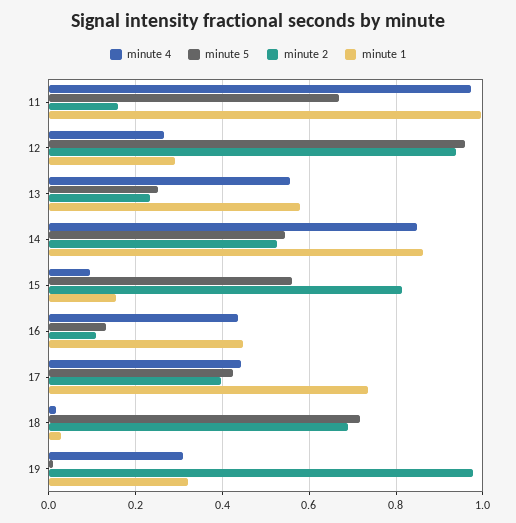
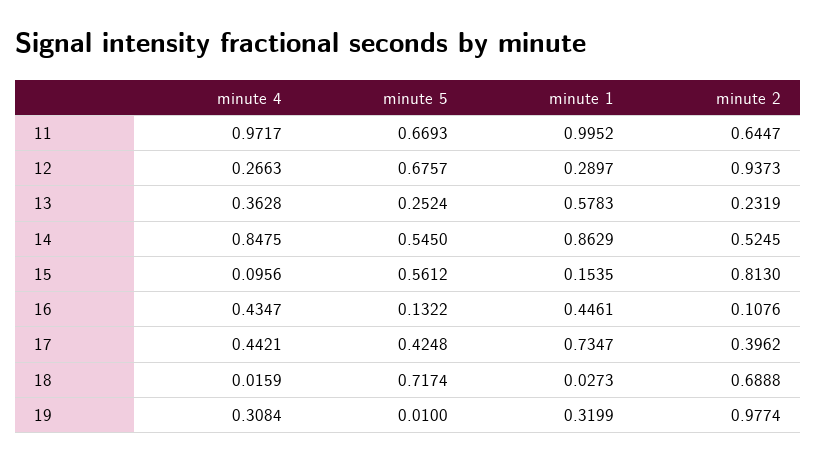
minute 2, 11: 0.16 -> 0.6447
minute 5, 12: 0.96 -> 0.6757
minute 4, 13: 0.56 -> 0.3628

